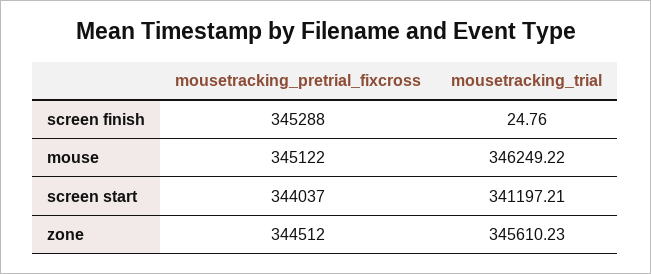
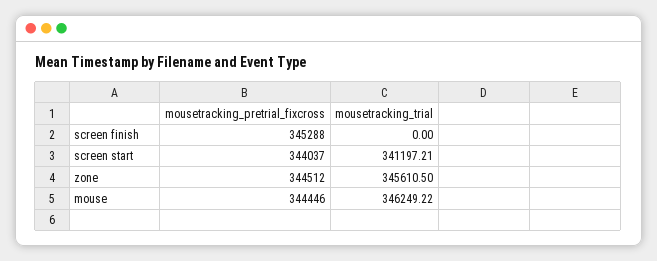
mousetracking_trial, screen finish: 24.76 -> 0
mousetracking_pretrial_fixcross, mouse: 345122 -> 344446
mousetracking_trial, zone: 345610.23 -> 345610.5

